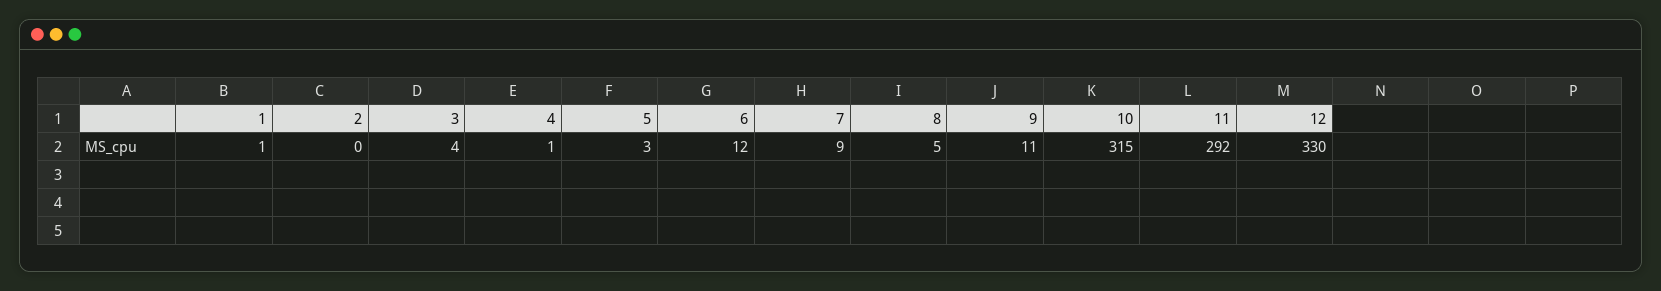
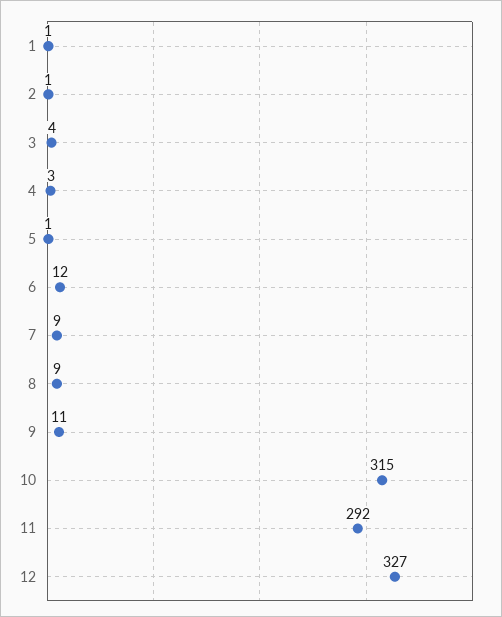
2: 0 -> 1
4: 1 -> 3
5: 3 -> 1
8: 5 -> 9
12: 330 -> 327

